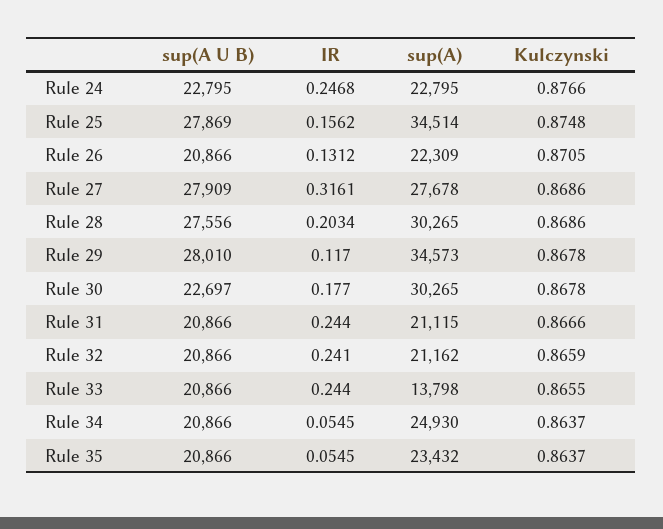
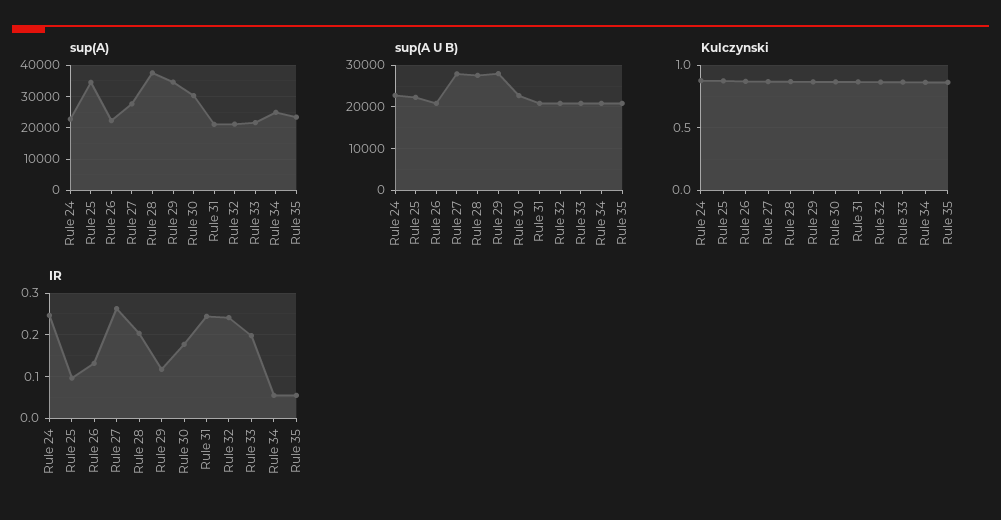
sup(A U B), Rule 25: 27869 -> 22000
IR, Rule 25: 0.1562 -> 0.1
IR, Rule 27: 0.3161 -> 0.26
sup(A), Rule 28: 30265 -> 38000
IR, Rule 33: 0.244 -> 0.2
sup(A), Rule 33: 13798 -> 22000

